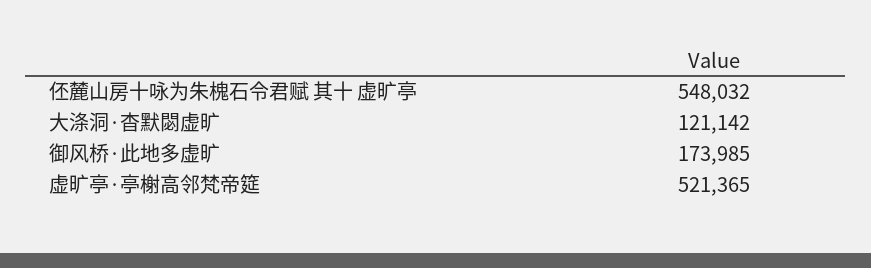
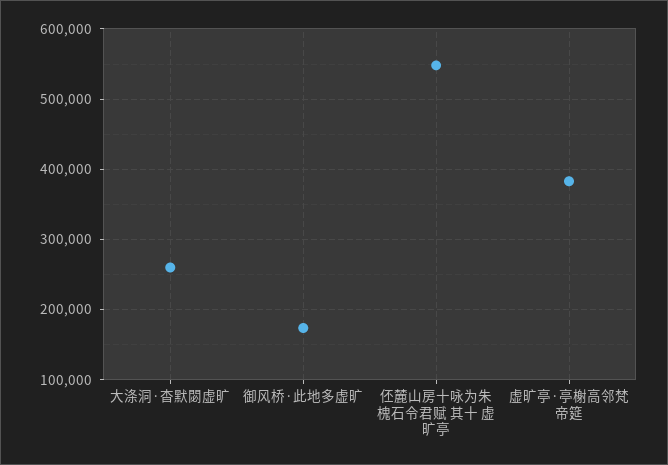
大涤洞·杳默閟虚旷: 121142 -> 260000
虚旷亭·亭榭高邻梵帝筵: 521365 -> 380000

